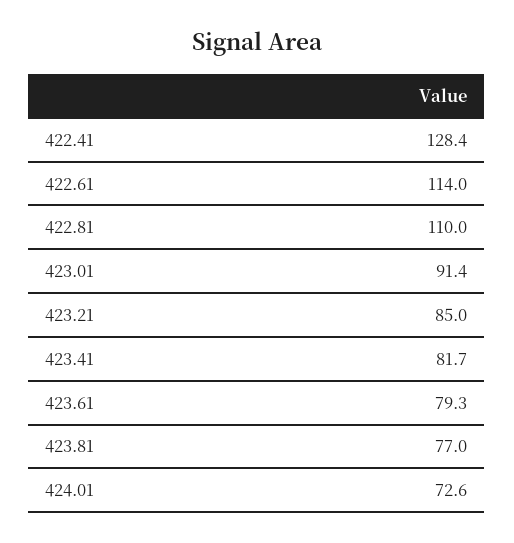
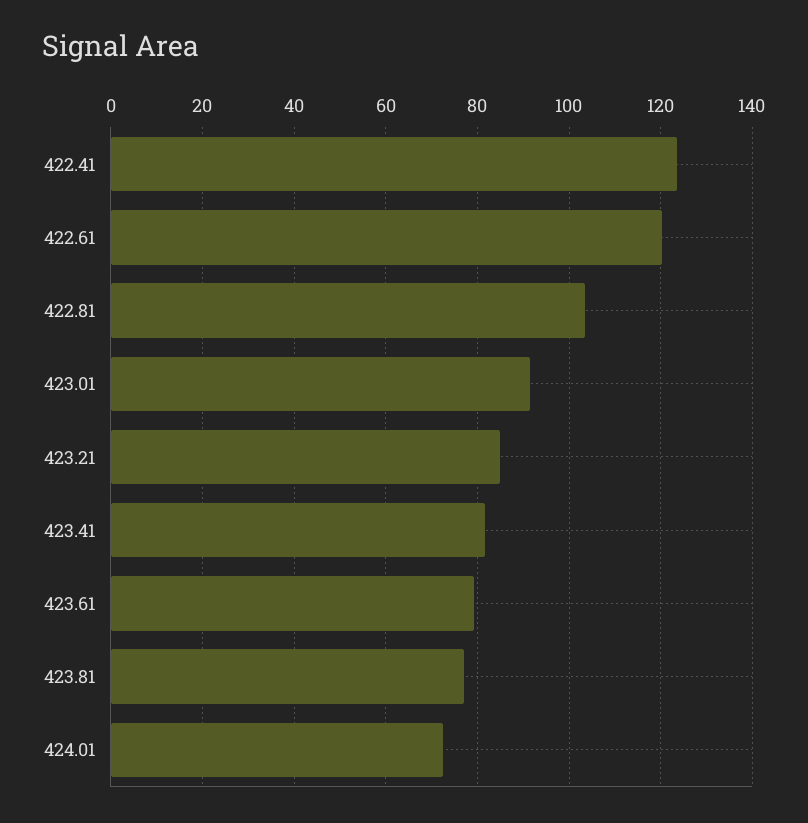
422.41: 128.4 -> 124
422.61: 114 -> 120
422.81: 110 -> 104

